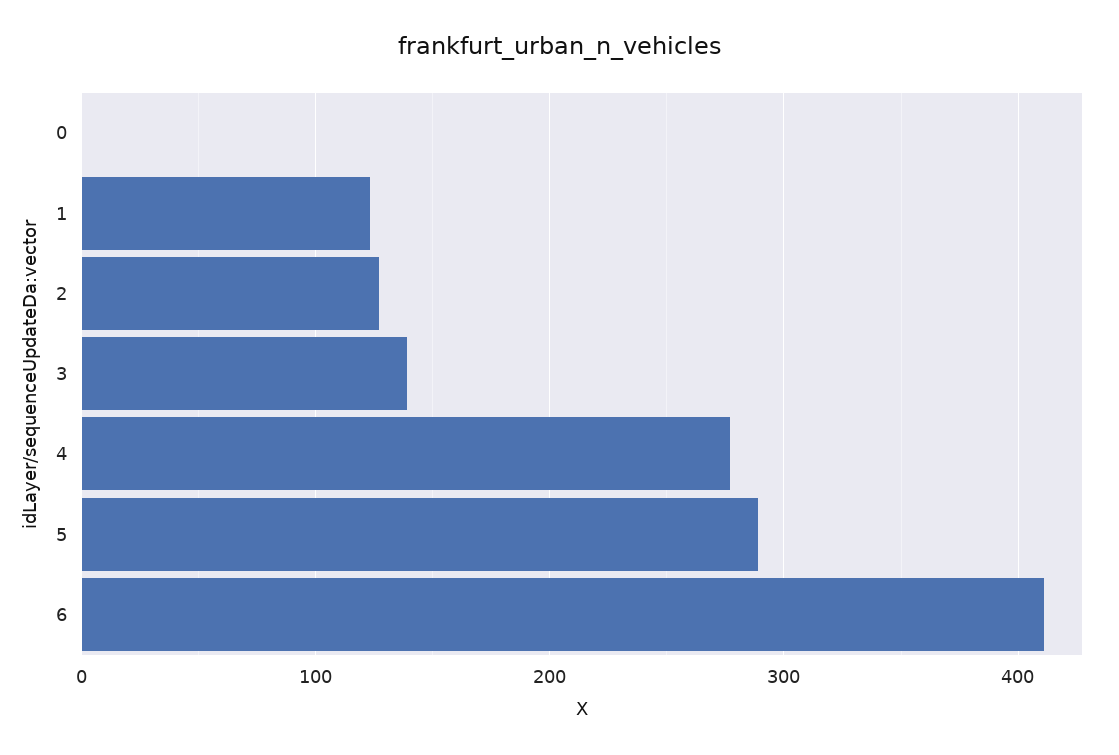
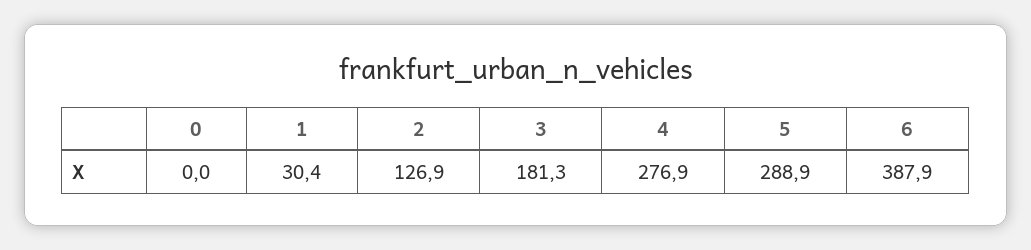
1: 120 -> 30.4
3: 140 -> 181.3
6: 410 -> 387.9

